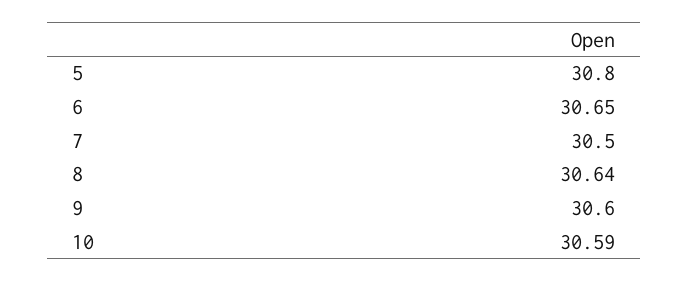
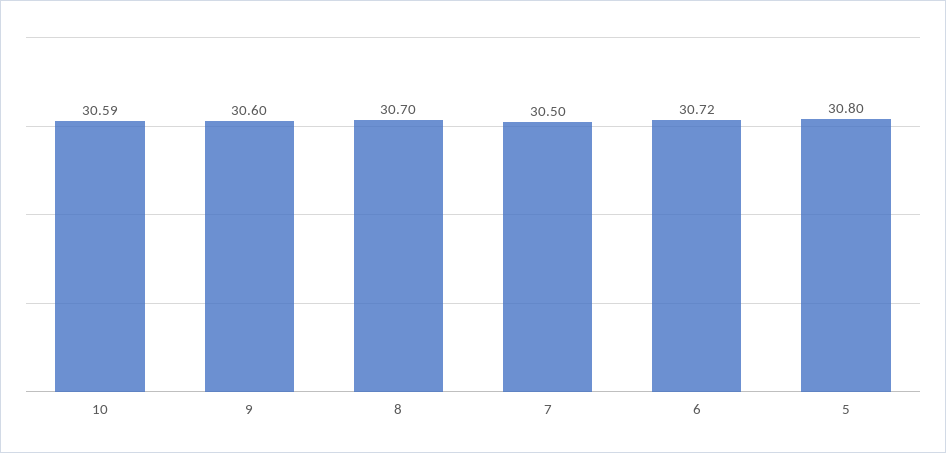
6: 30.65 -> 30.72
8: 30.64 -> 30.7

